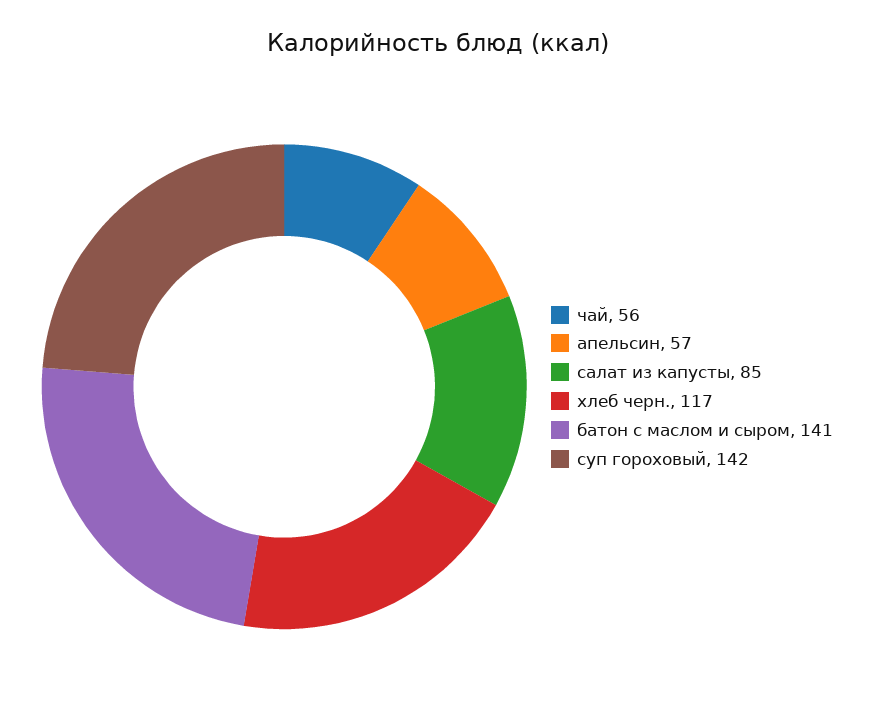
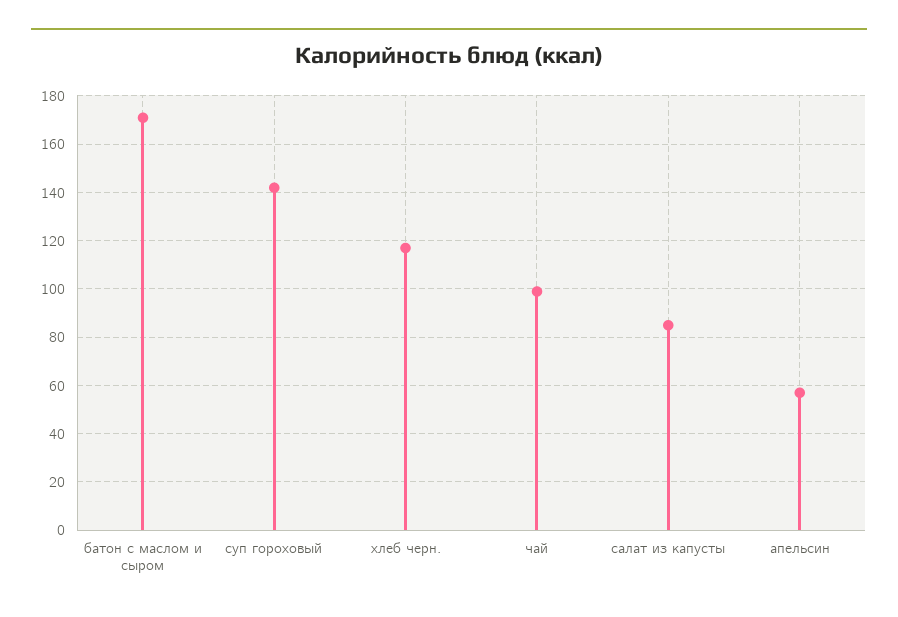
чай: 56 -> 100
батон с маслом и сыром: 141 -> 170

